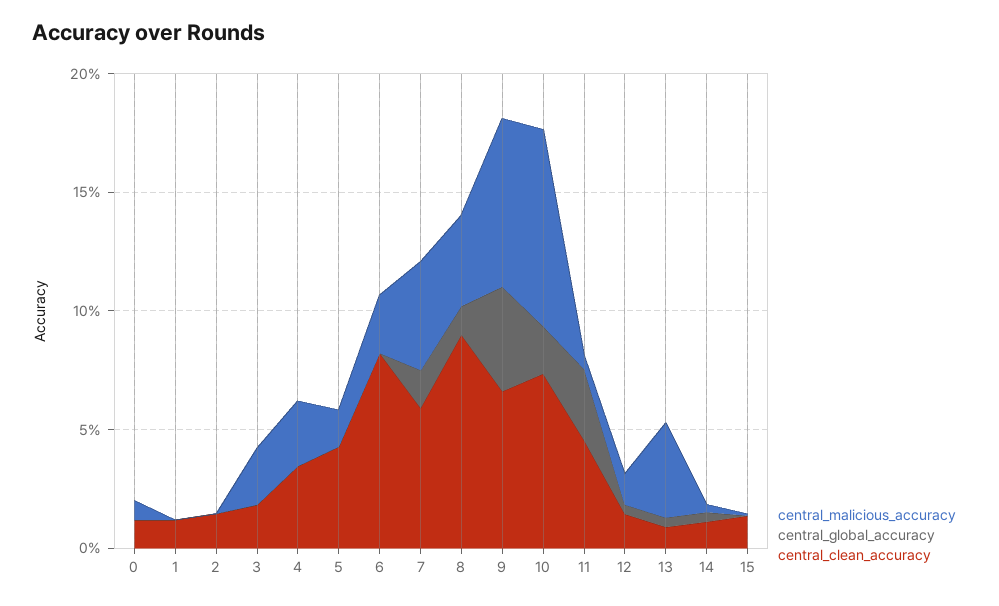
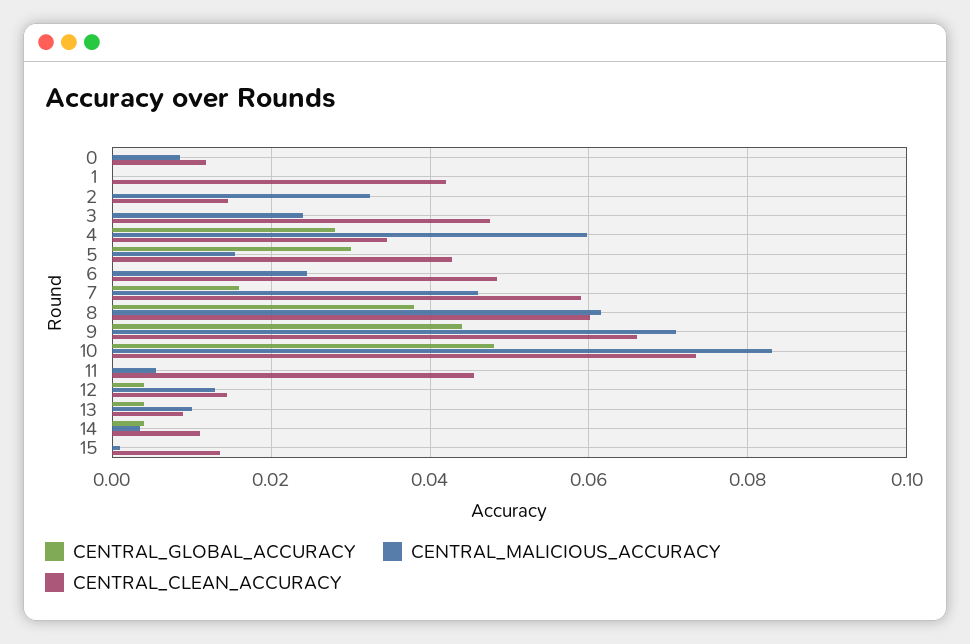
central_clean_accuracy, 1: 0.01 -> 0.042
central_malicious_accuracy, 2: 0 -> 0.032
central_clean_accuracy, 3: 0.02 -> 0.048
central_malicious_accuracy, 4: 0.03 -> 0.06
central_global_accuracy, 4: 0 -> 0.028
central_global_accuracy, 5: 0 -> 0.03
central_clean_accuracy, 6: 0.08 -> 0.048
central_malicious_accuracy, 8: 0.04 -> 0.062
central_global_accuracy, 8: 0.01 -> 0.038
central_clean_accuracy, 8: 0.09 -> 0.06
central_global_accuracy, 10: 0.02 -> 0.048
central_global_accuracy, 11: 0.03 -> 0
central_malicious_accuracy, 13: 0.04 -> 0.01

